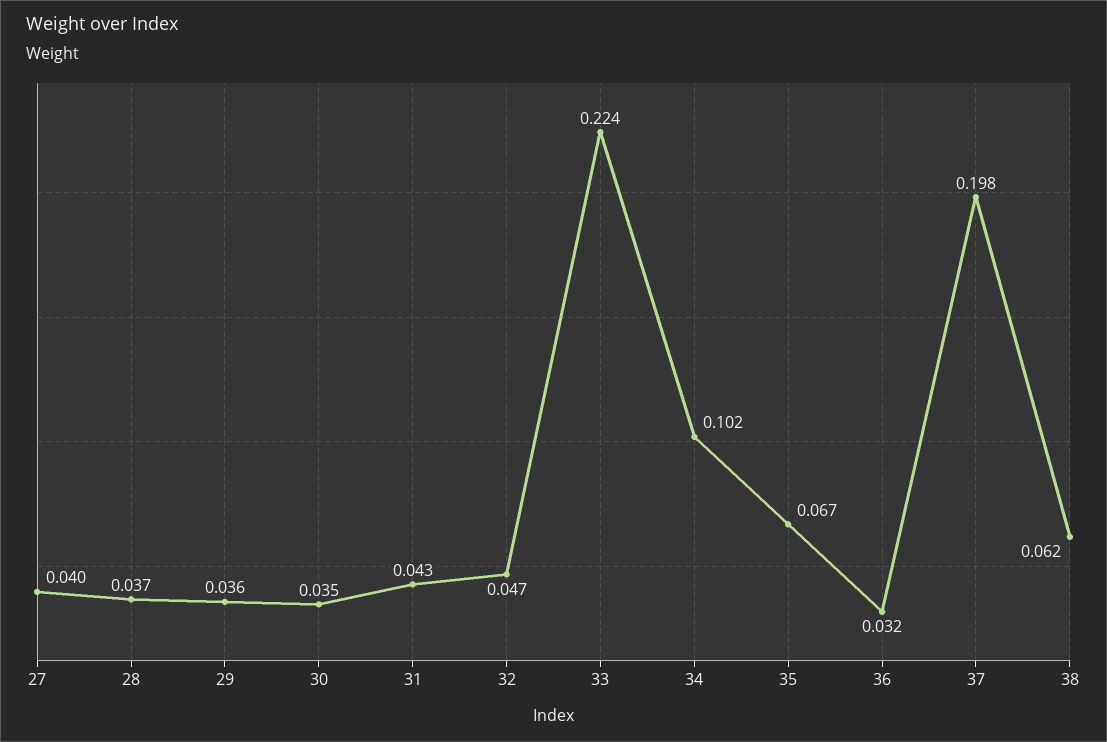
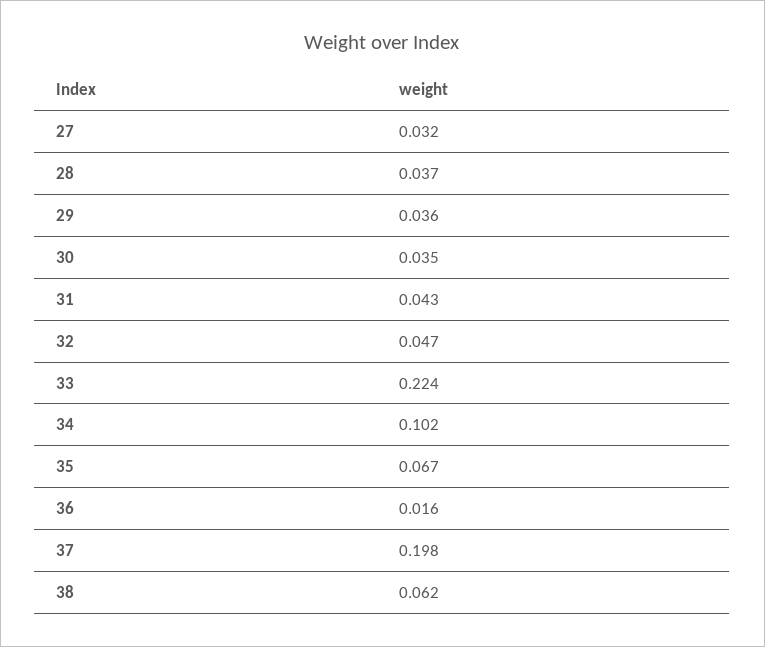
27: 0.04 -> 0.032
36: 0.032 -> 0.016

